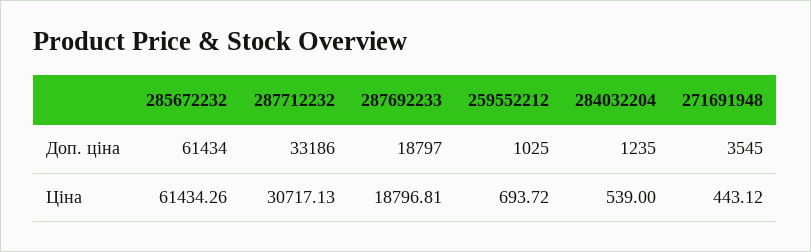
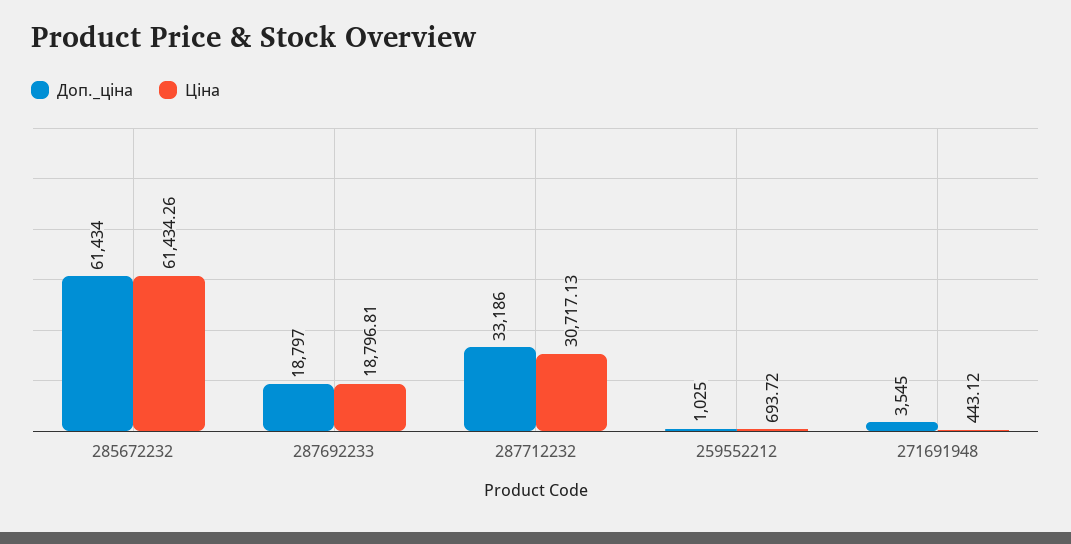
Доп. ціна, 284032204: 1235 -> none
Ціна, 284032204: 539 -> none

